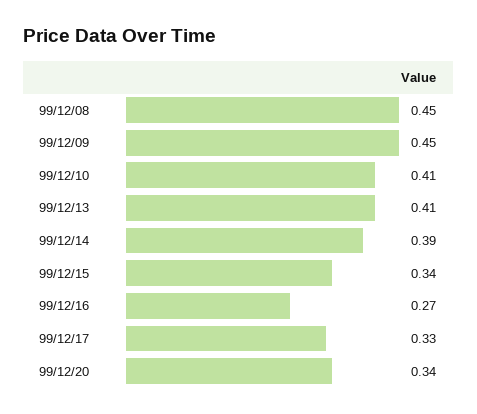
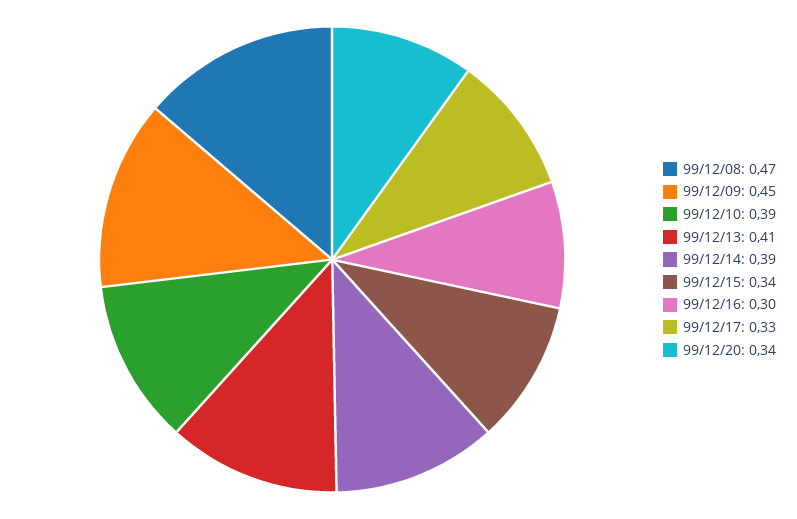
99/12/08: 0.45 -> 0.47
99/12/10: 0.41 -> 0.39
99/12/16: 0.27 -> 0.3

